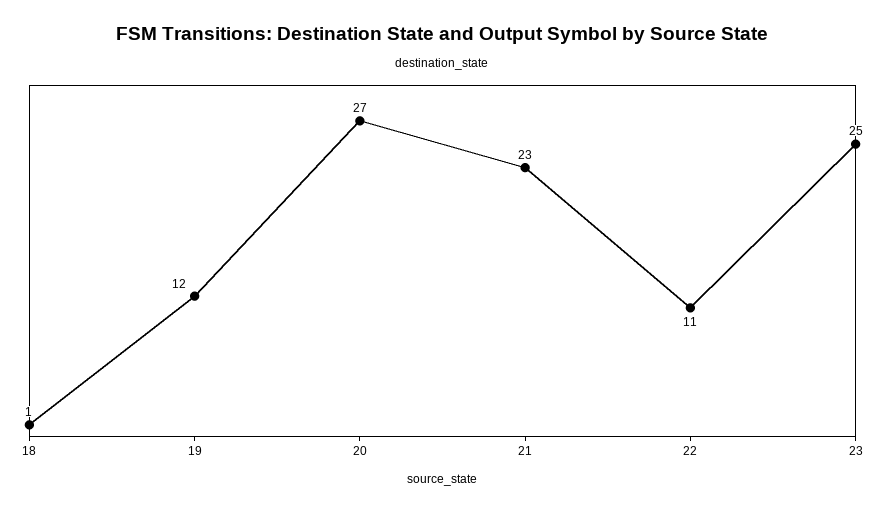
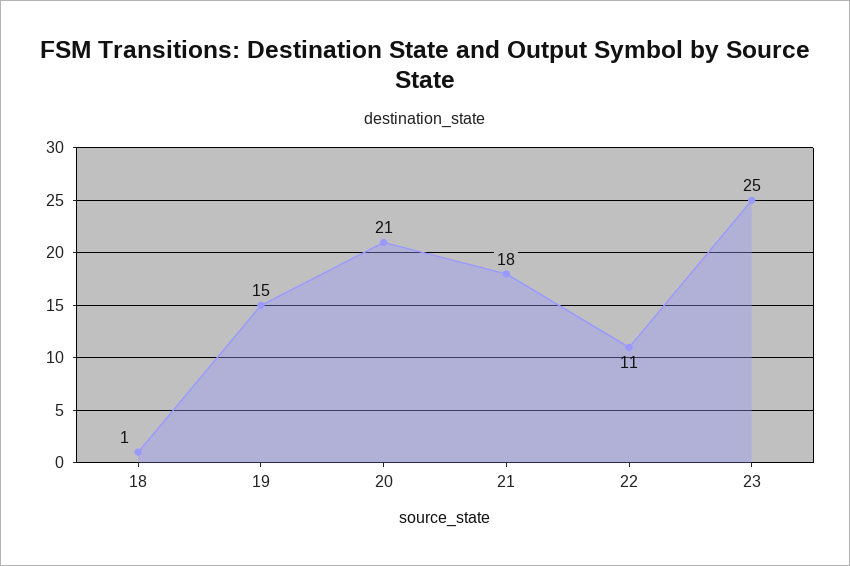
19: 12 -> 15
20: 27 -> 21
21: 23 -> 18

